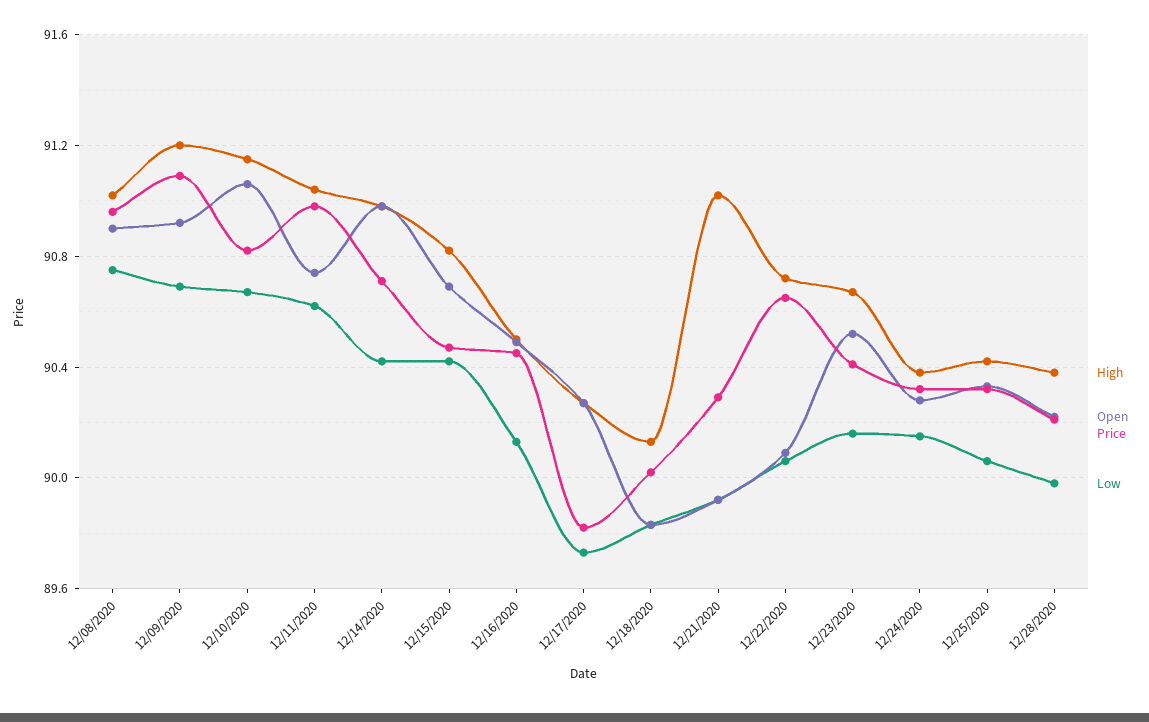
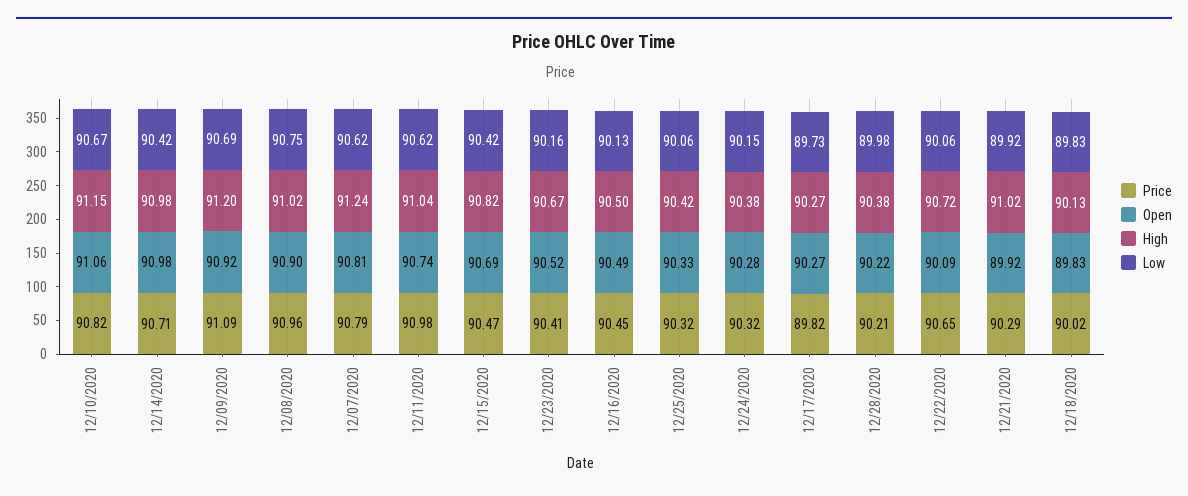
Price, 12/07/2020: none -> 90.79
Open, 12/07/2020: none -> 90.81
High, 12/07/2020: none -> 91.24
Low, 12/07/2020: none -> 90.62

